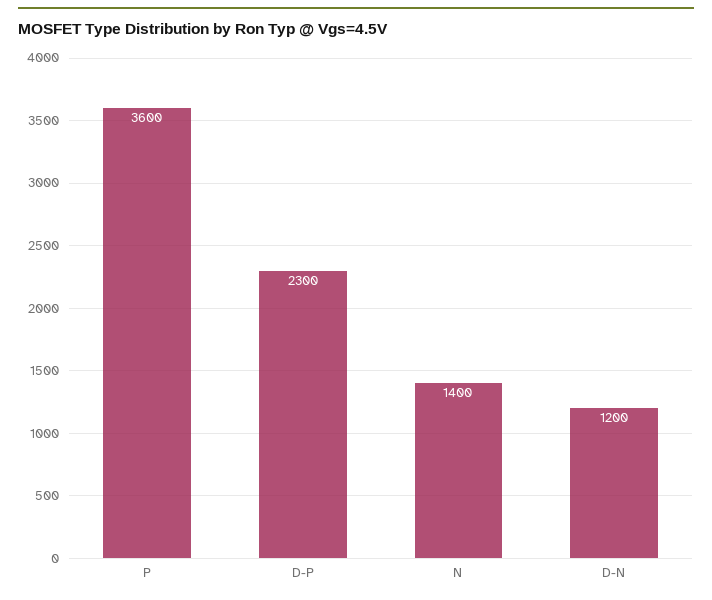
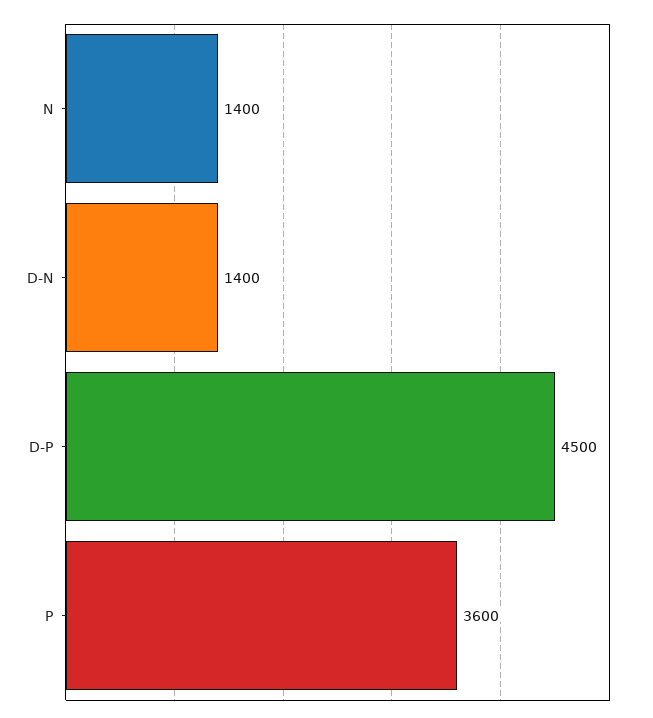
D-P: 2300 -> 4500
D-N: 1200 -> 1400

